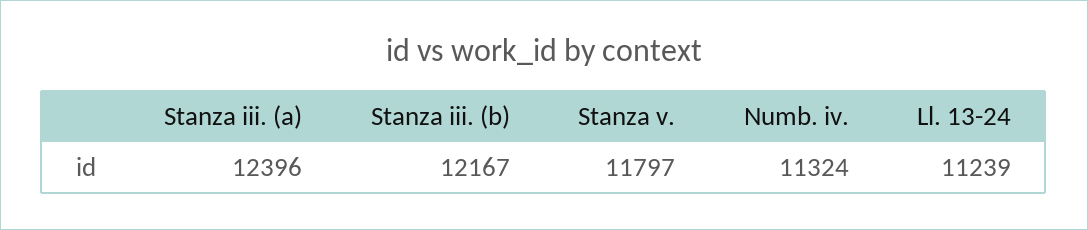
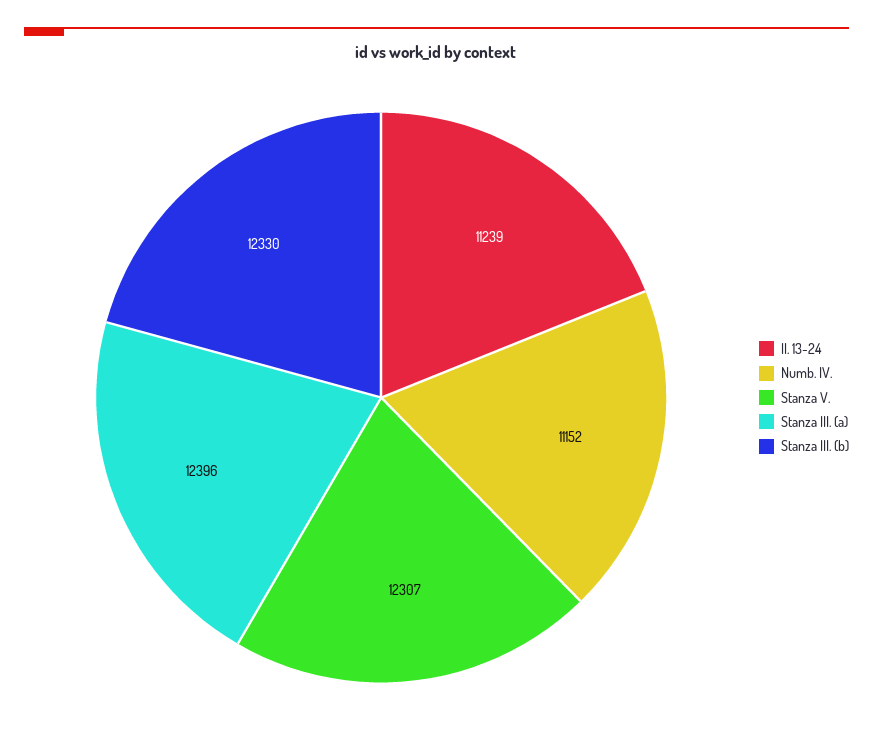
Stanza iii. (b): 12167 -> 12330
Stanza v.: 11797 -> 12307
Numb. iv.: 11324 -> 11152

